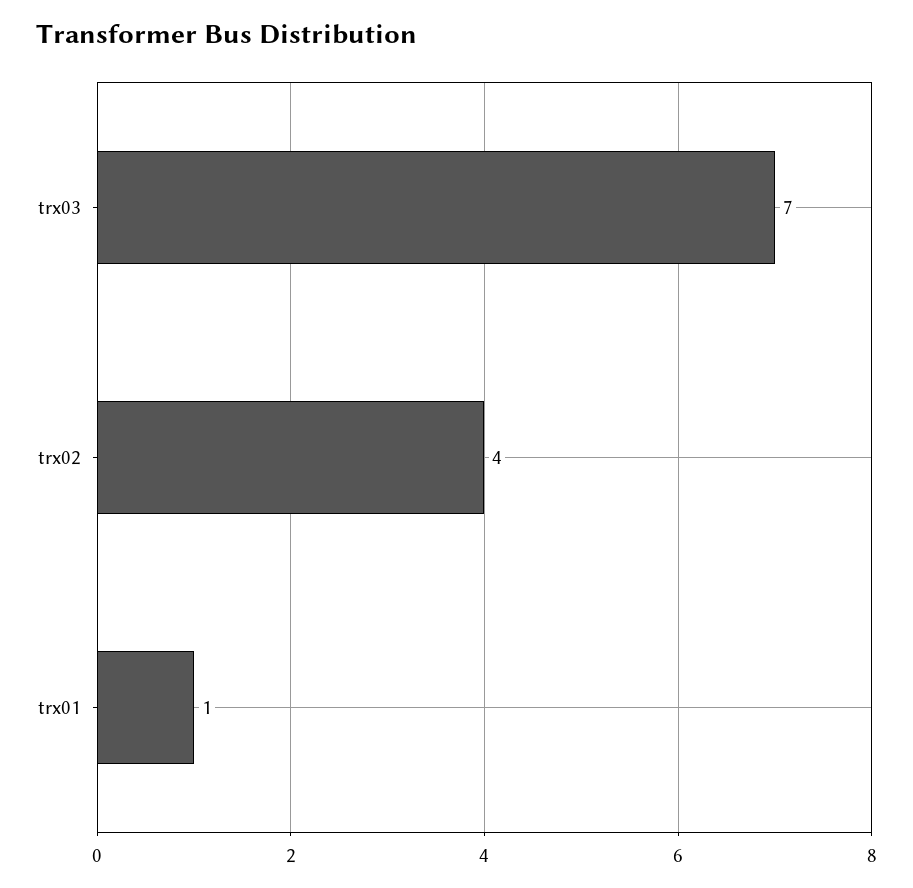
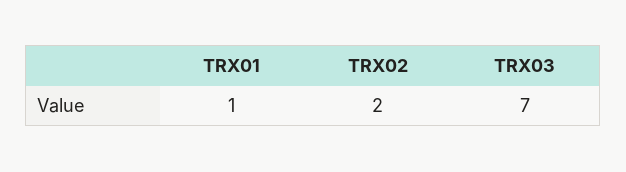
trx02: 4 -> 2

